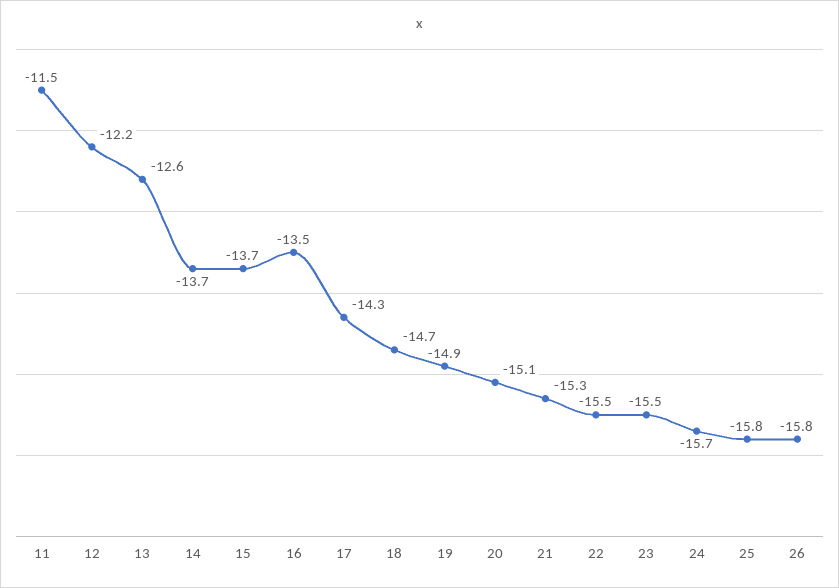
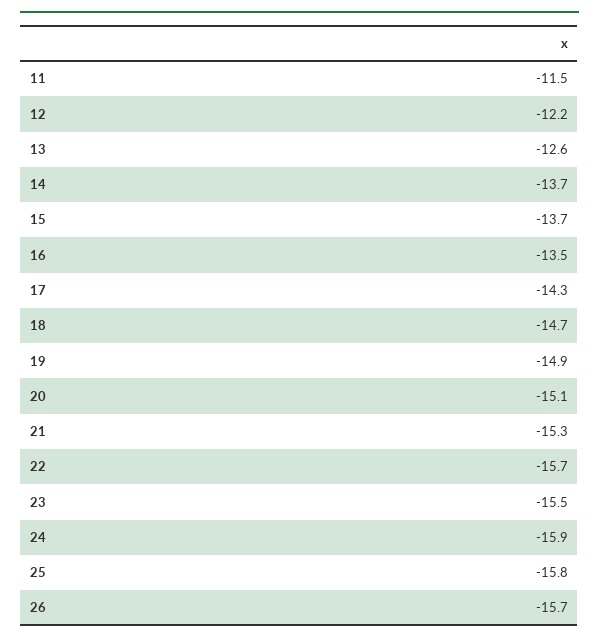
22: -15.5 -> -15.7
24: -15.7 -> -15.9
26: -15.8 -> -15.7

